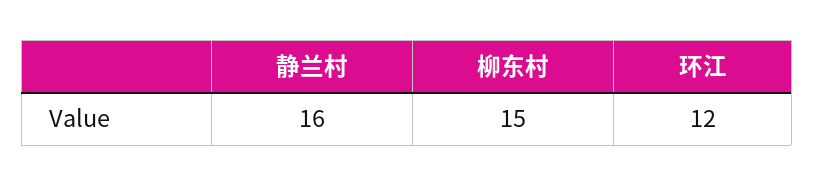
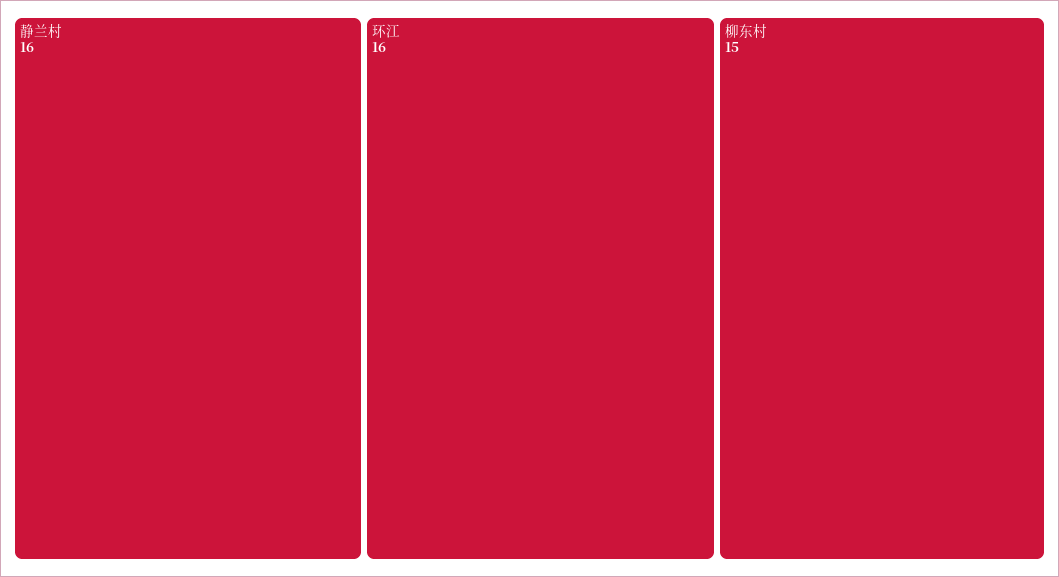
环江: 12 -> 16

